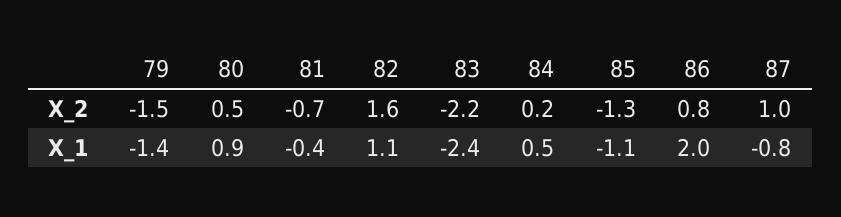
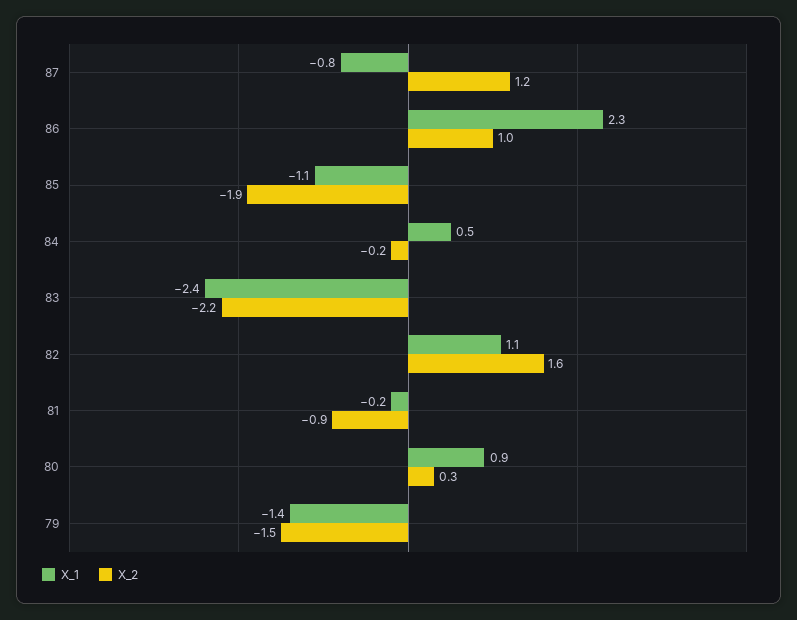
X_2, 80: 0.5 -> 0.3
X_2, 81: -0.7 -> -0.9
X_2, 84: 0.2 -> -0.2
X_2, 85: -1.3 -> -1.9
X_2, 86: 0.8 -> 1
X_2, 87: 1 -> 1.2
X_1, 81: -0.4 -> -0.2
X_1, 86: 2 -> 2.3

